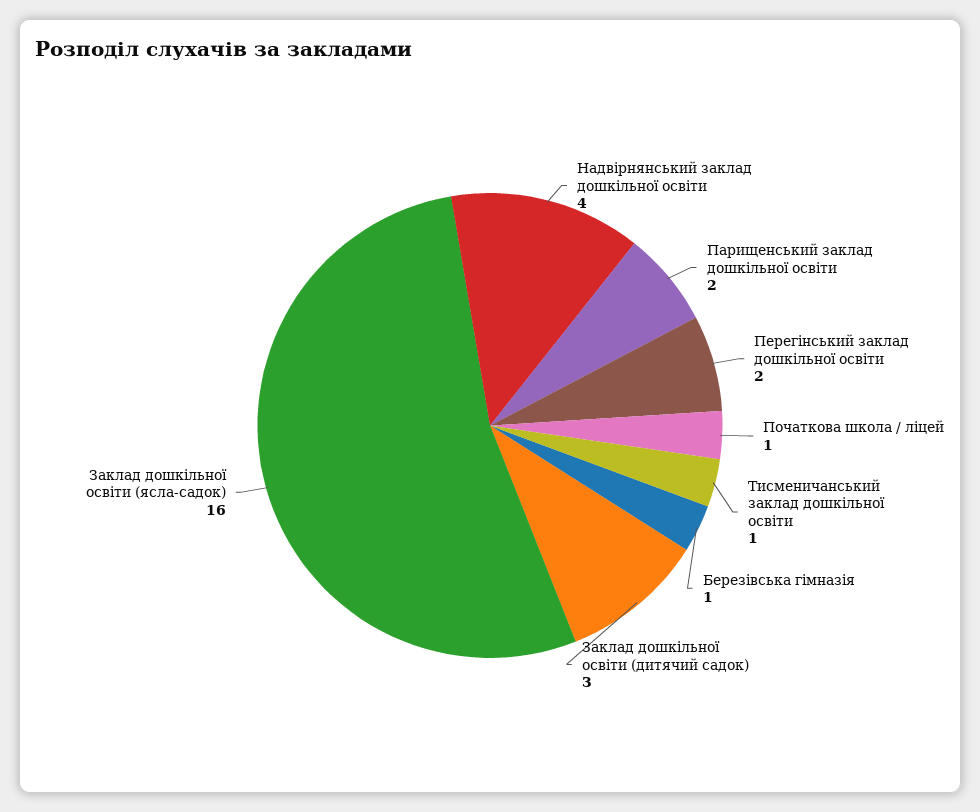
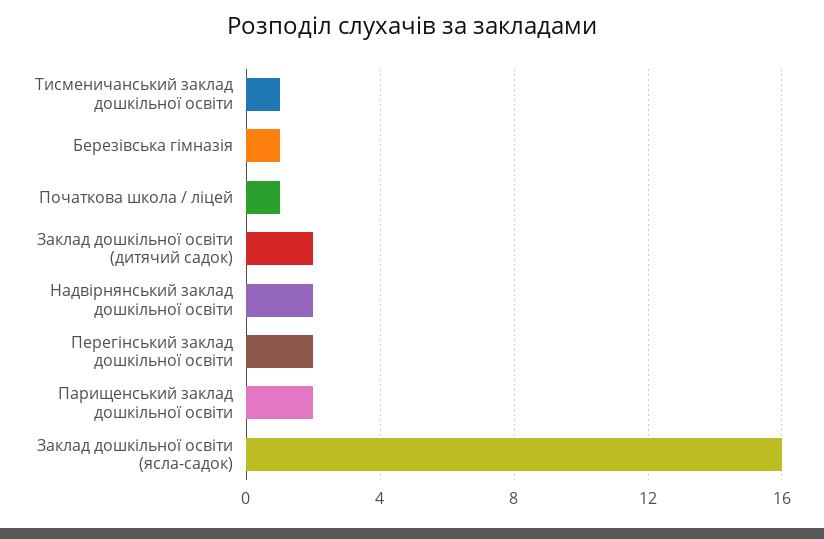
Надвірнянський заклад дошкільної освіти: 4 -> 2
Заклад дошкільної освіти (дитячий садок): 3 -> 2

